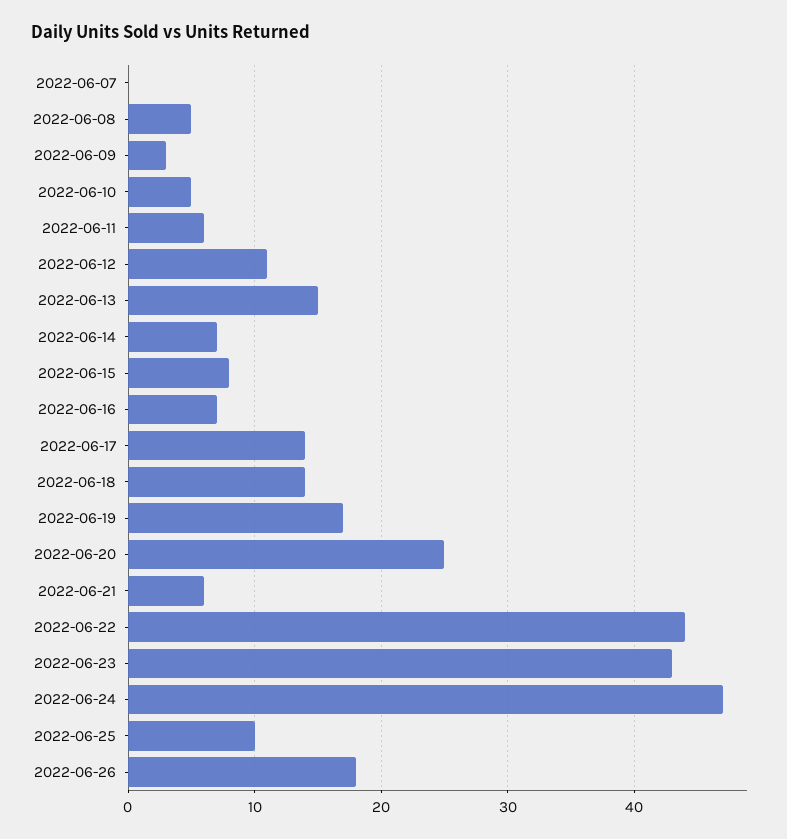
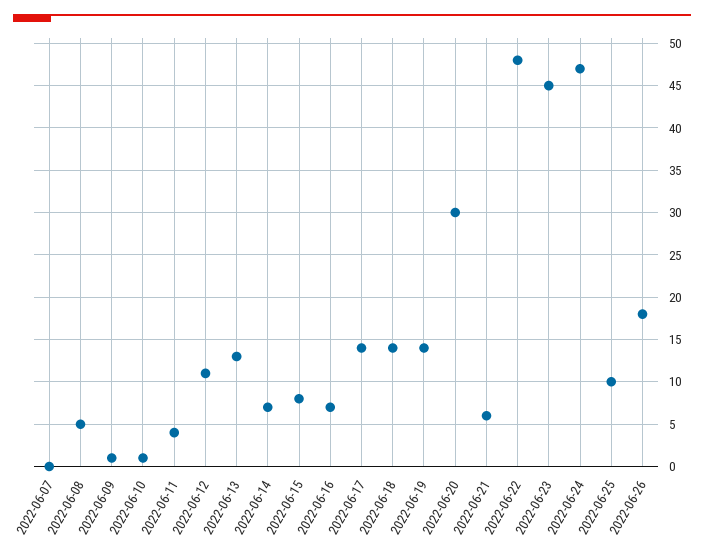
2022-06-09: 3 -> 1
2022-06-10: 5 -> 1
2022-06-11: 6 -> 4
2022-06-13: 15 -> 13
2022-06-19: 17 -> 14
2022-06-20: 25 -> 30
2022-06-22: 44 -> 48
2022-06-23: 43 -> 45

